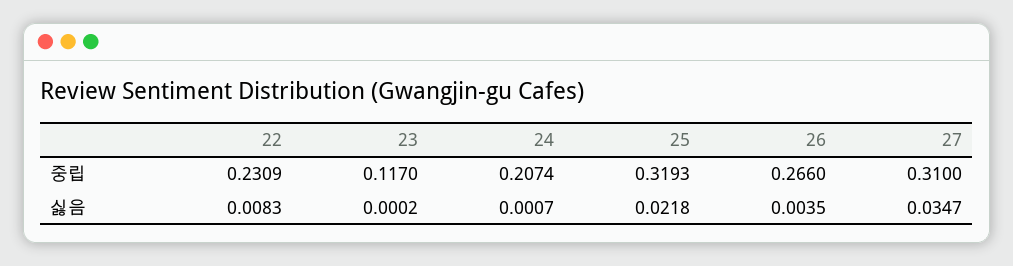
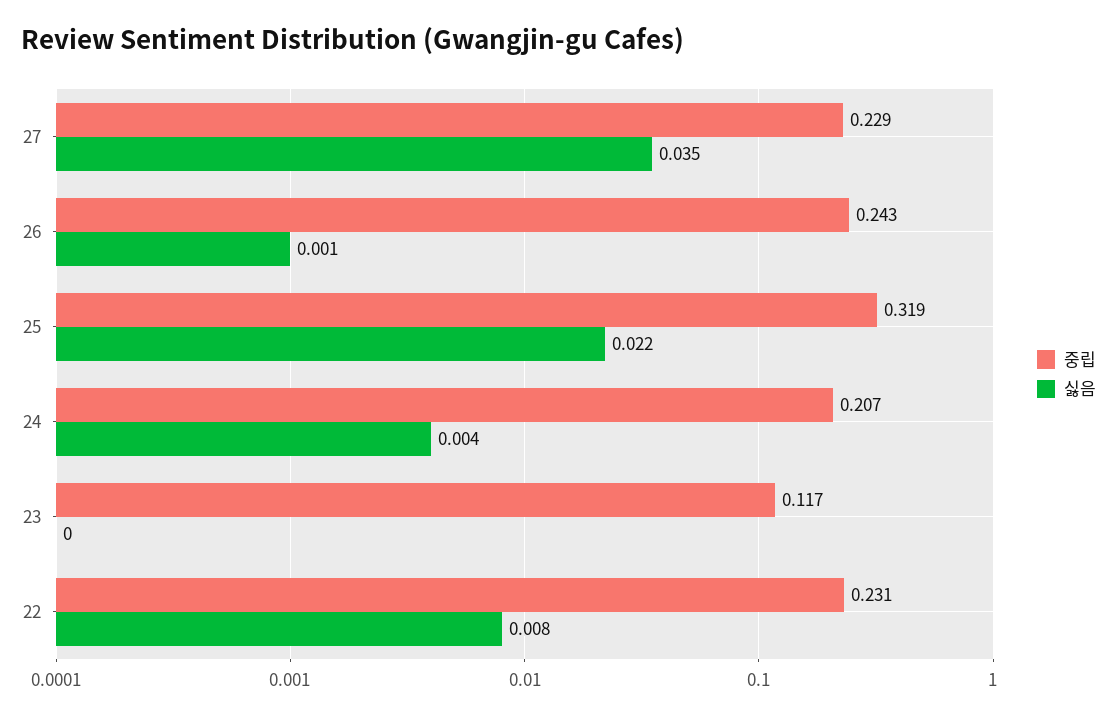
중립, 26: 0.266 -> 0.243
중립, 27: 0.31 -> 0.229
싫음, 24: 0.0007 -> 0.004
싫음, 26: 0.0035 -> 0.001

